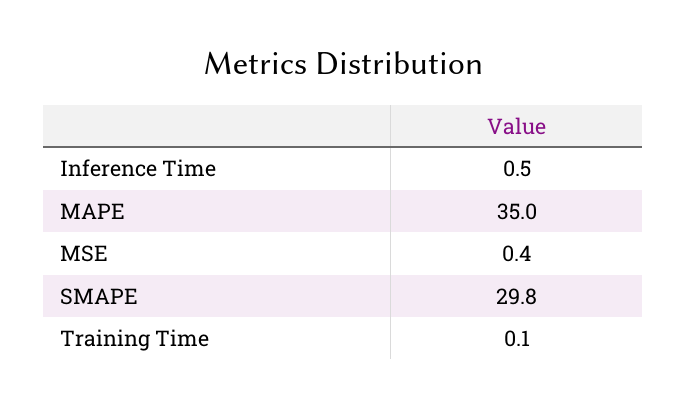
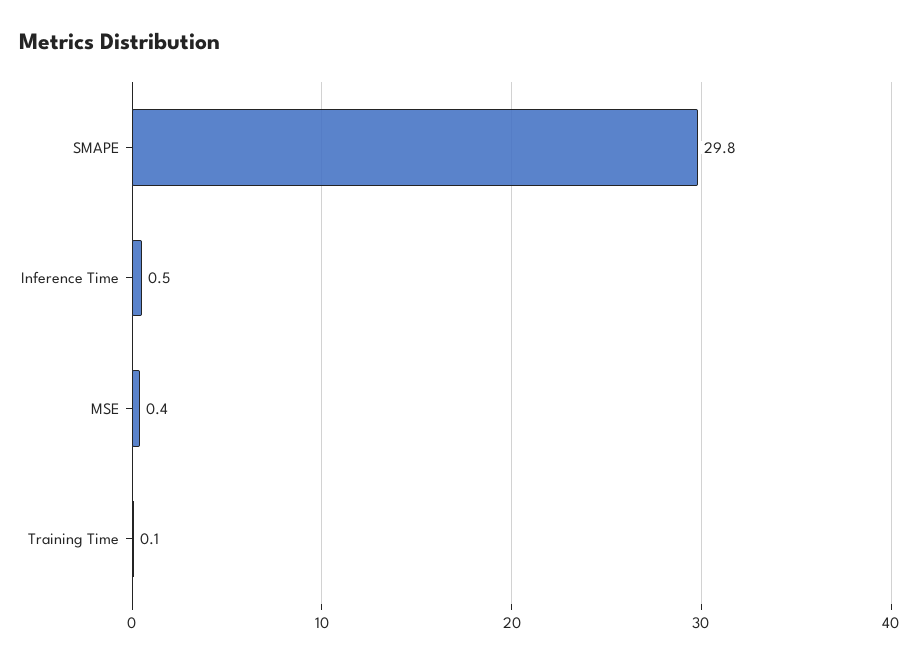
MAPE: 35 -> none

